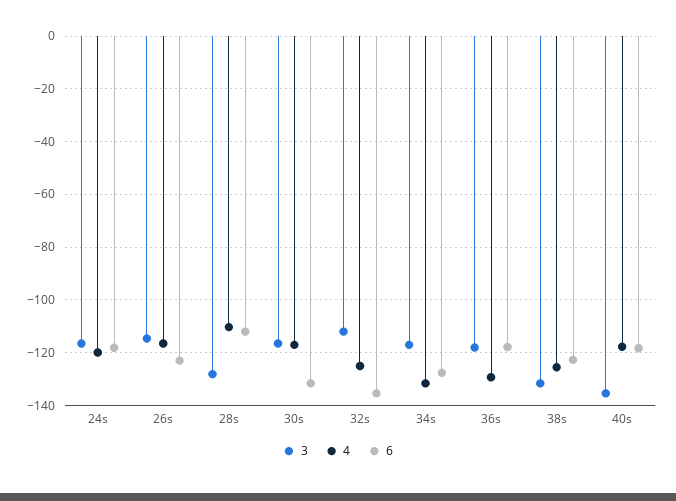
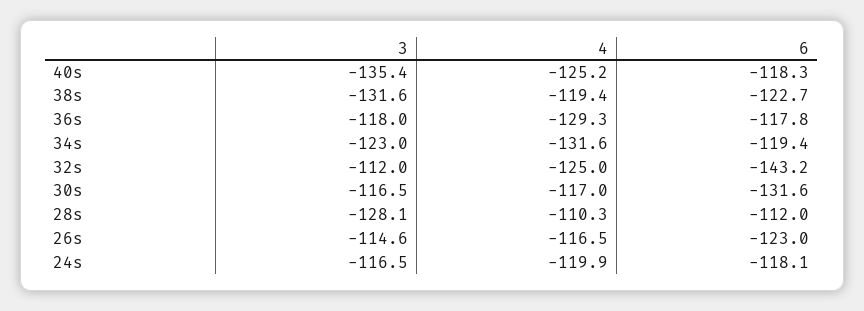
6, 32s: -135 -> -143.2
3, 34s: -117.5 -> -123
6, 34s: -127.5 -> -119.4
4, 38s: -125 -> -119.4
4, 40s: -117.5 -> -125.2

